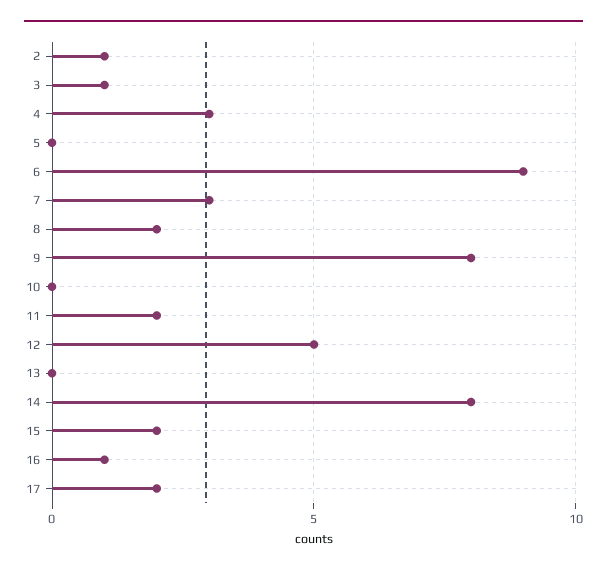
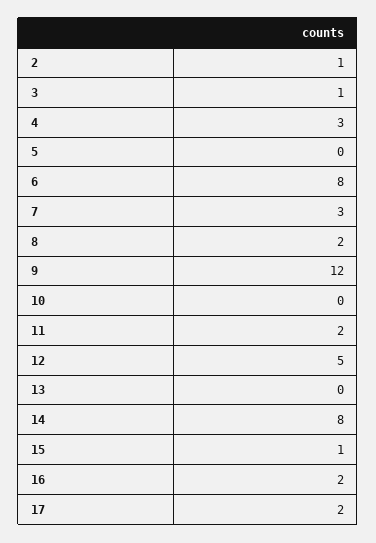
6: 9 -> 8
9: 8 -> 12
15: 2 -> 1
16: 1 -> 2

